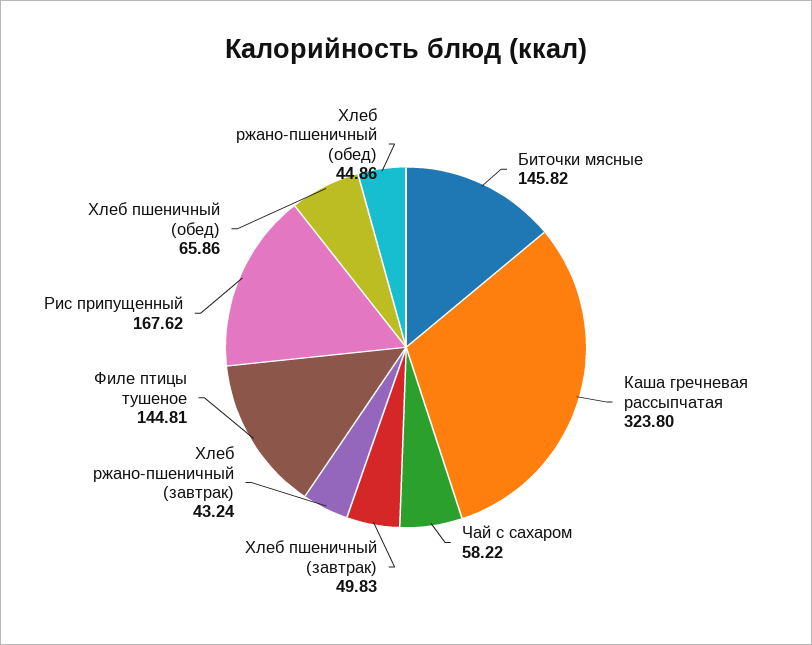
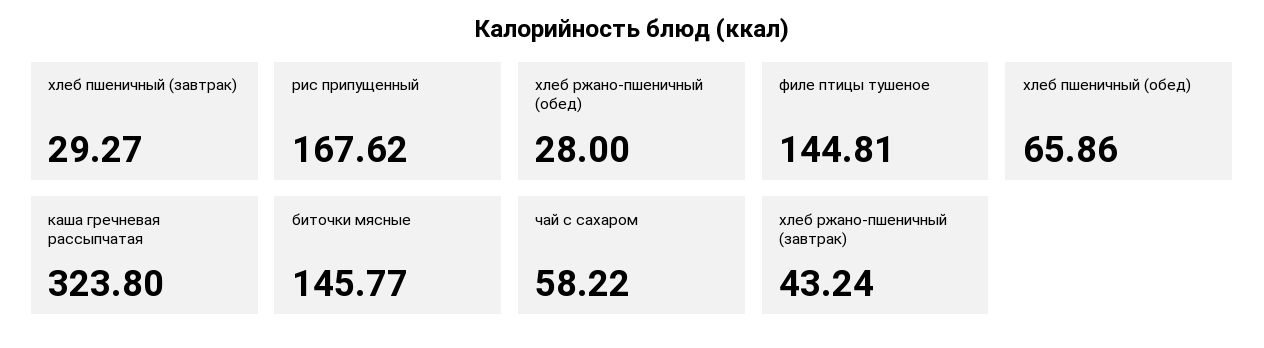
Биточки мясные: 145.82 -> 145.77
Хлеб пшеничный (завтрак): 49.83 -> 29.27
Хлеб ржано-пшеничный (обед): 44.86 -> 28

